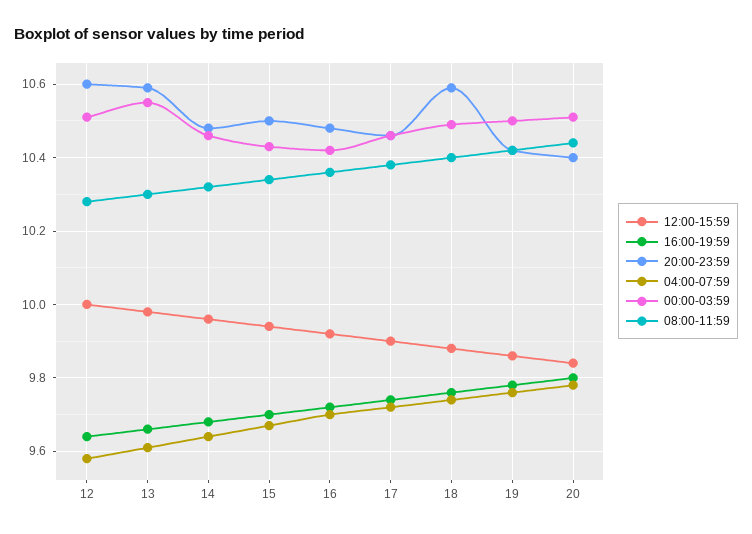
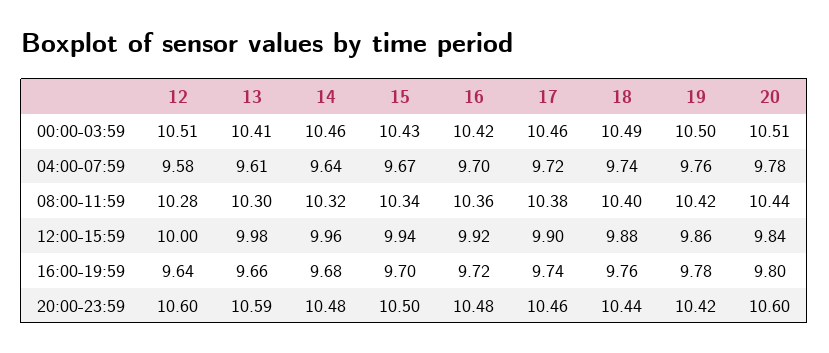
00:00-03:59, 13: 10.55 -> 10.41
20:00-23:59, 18: 10.6 -> 10.44
20:00-23:59, 20: 10.4 -> 10.6

